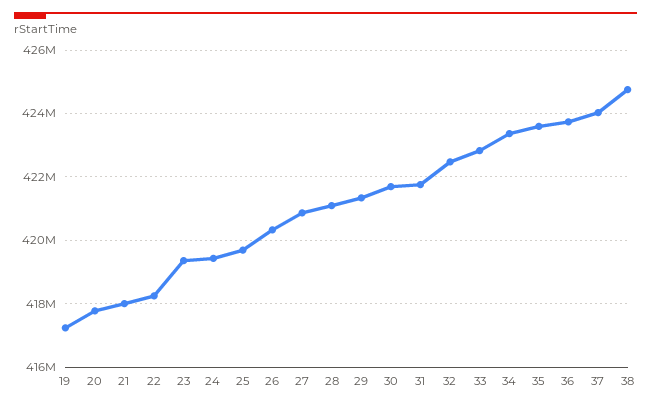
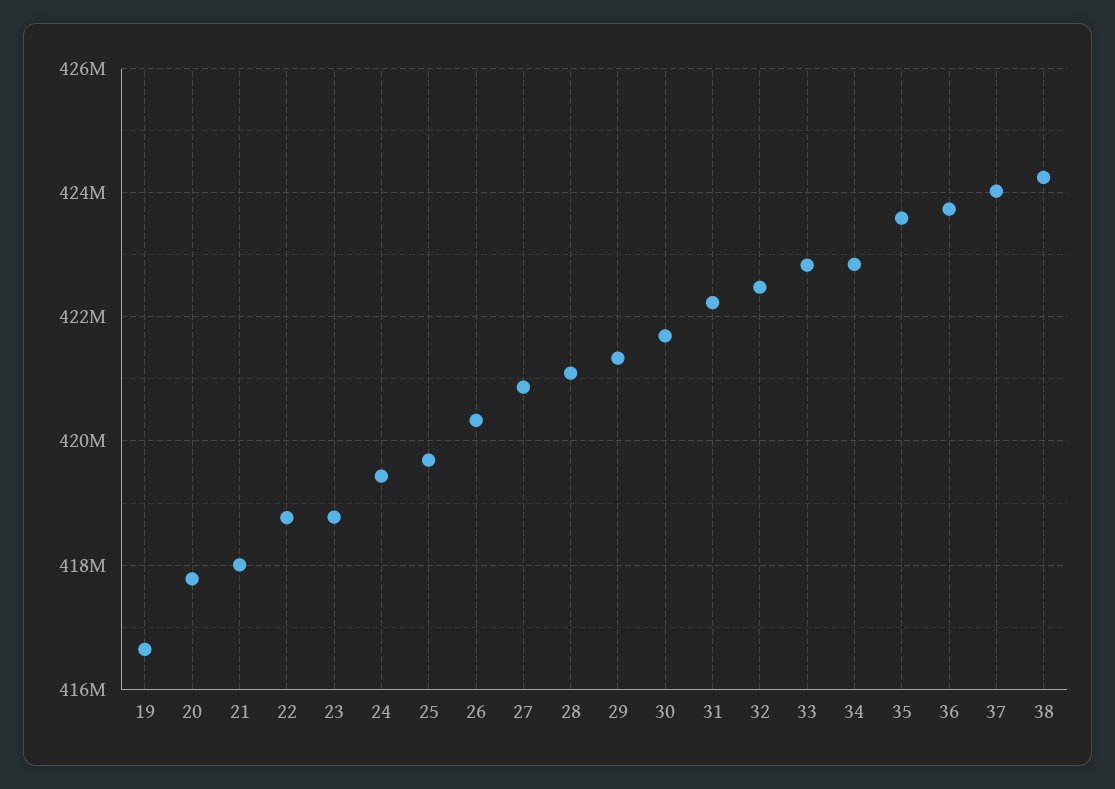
19: 417200000 -> 416600000
22: 418200000 -> 418800000
23: 419400000 -> 418800000
31: 421800000 -> 422200000
34: 423400000 -> 422800000
38: 424800000 -> 424200000

